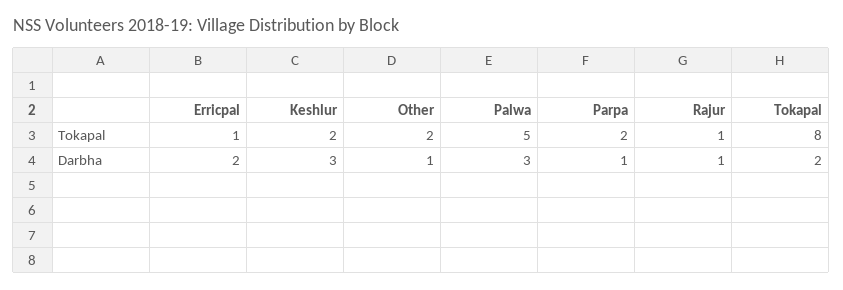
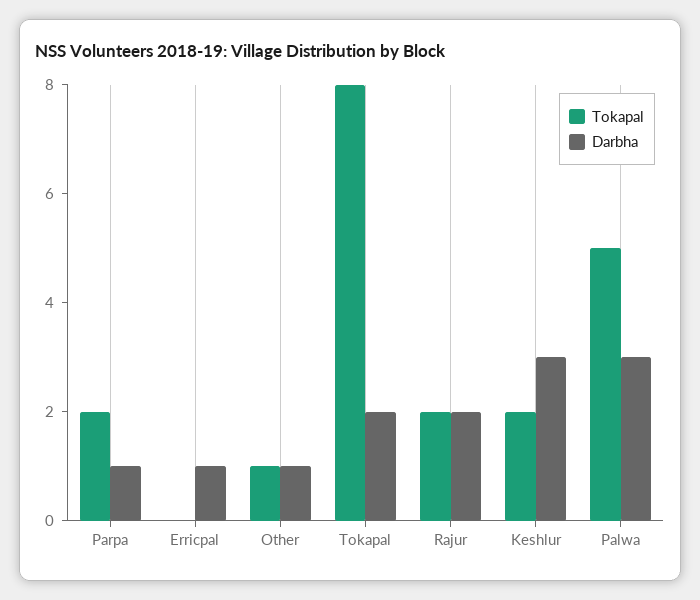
Tokapal, Erricpal: 1 -> 0
Tokapal, Other: 2 -> 1
Tokapal, Rajur: 1 -> 2
Darbha, Erricpal: 2 -> 1
Darbha, Rajur: 1 -> 2

